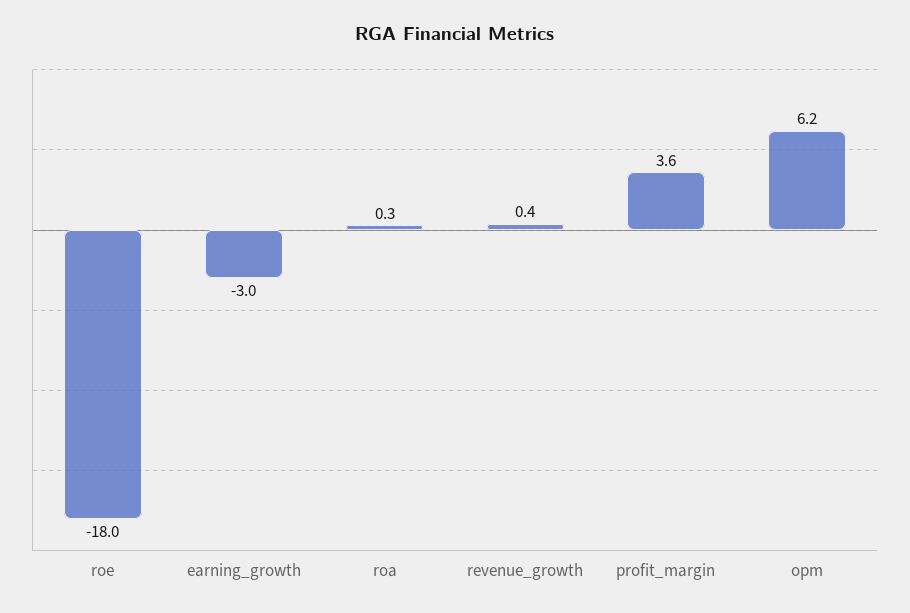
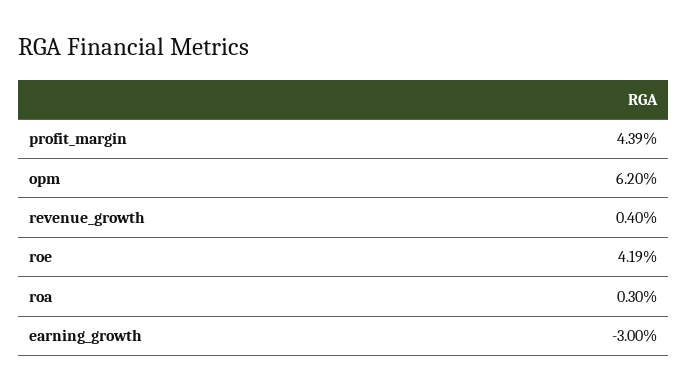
roe: -18 -> 4.19
profit_margin: 3.6 -> 4.39

